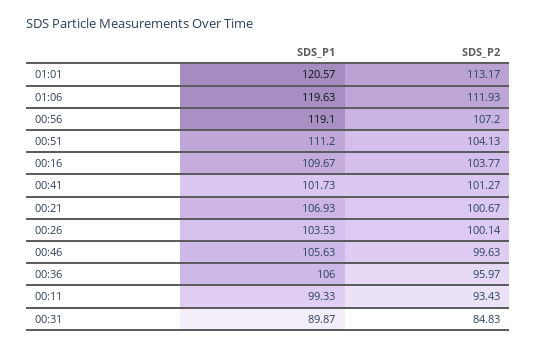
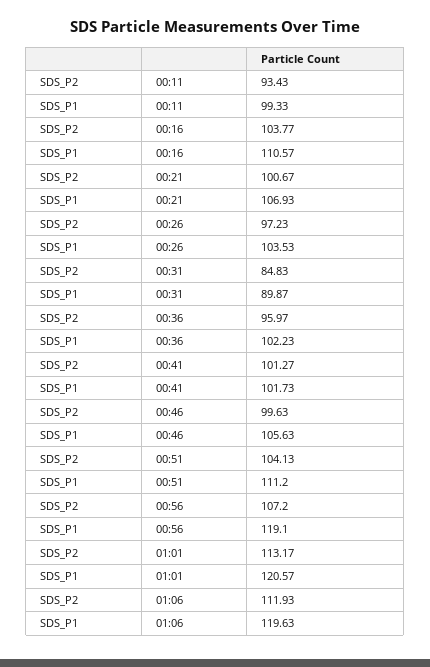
SDS_P1, 00:16: 109.67 -> 110.57
SDS_P2, 00:26: 100.14 -> 97.23
SDS_P1, 00:36: 106 -> 102.23

